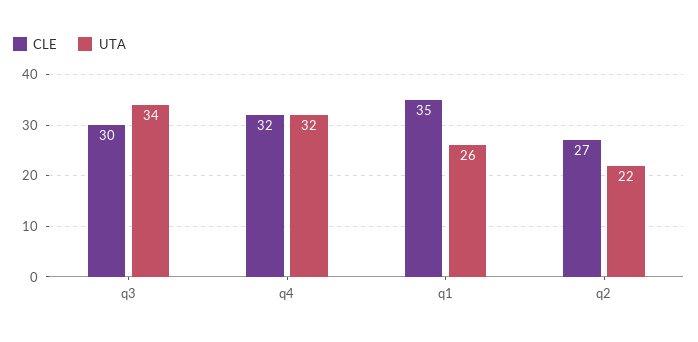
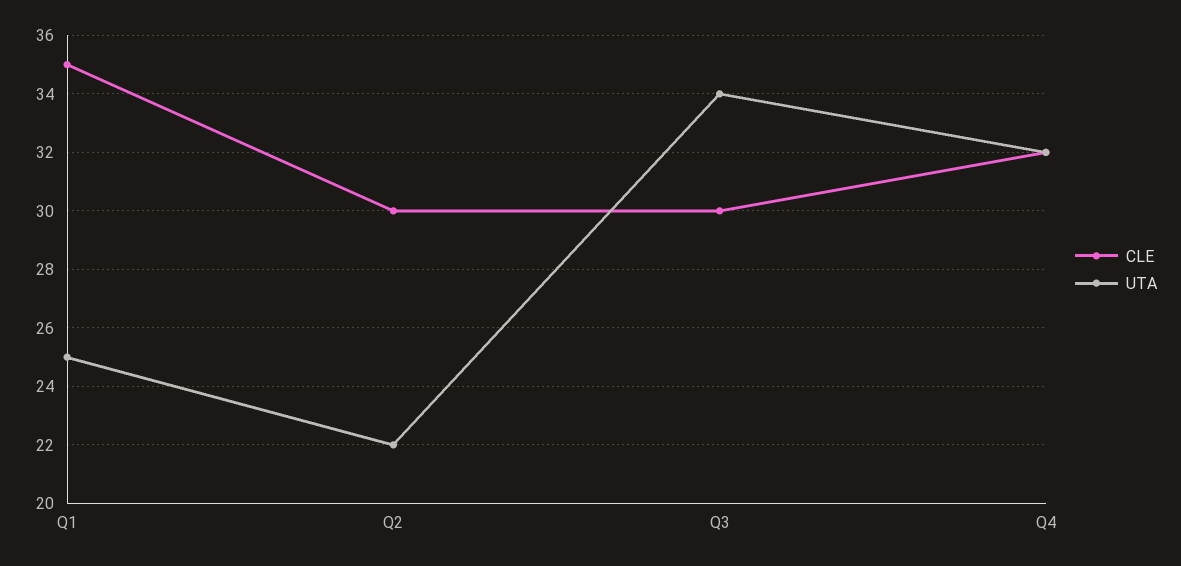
UTA, q1: 26 -> 25
CLE, q2: 27 -> 30

